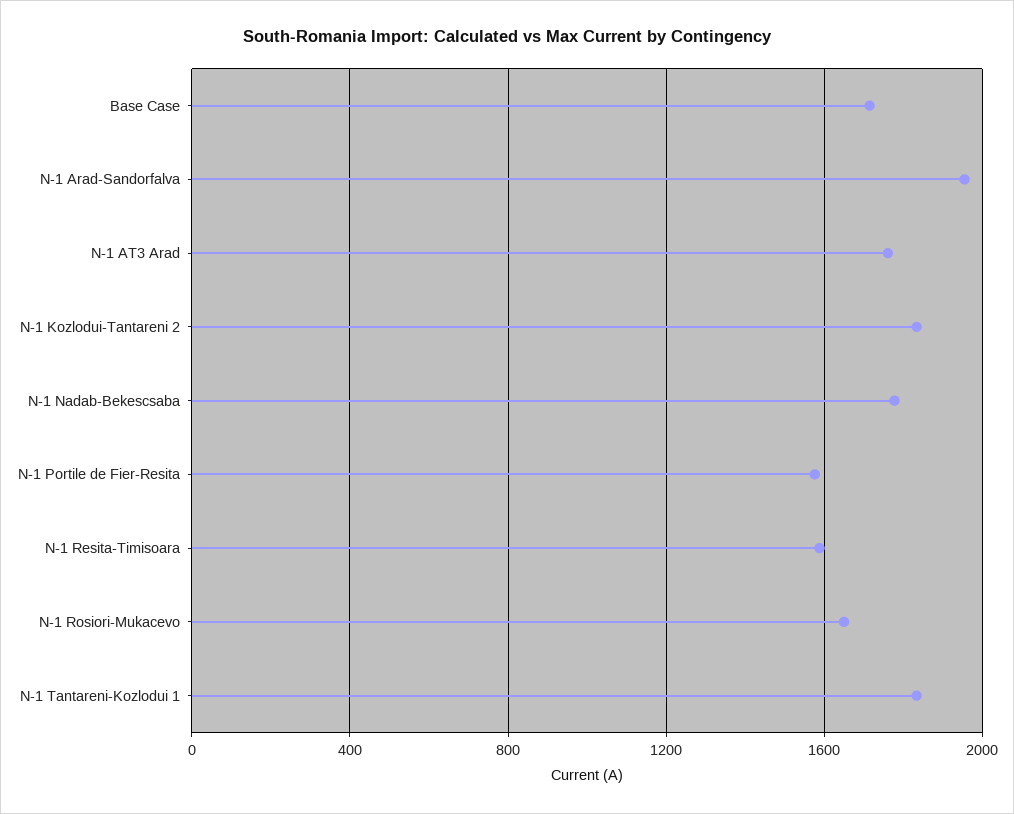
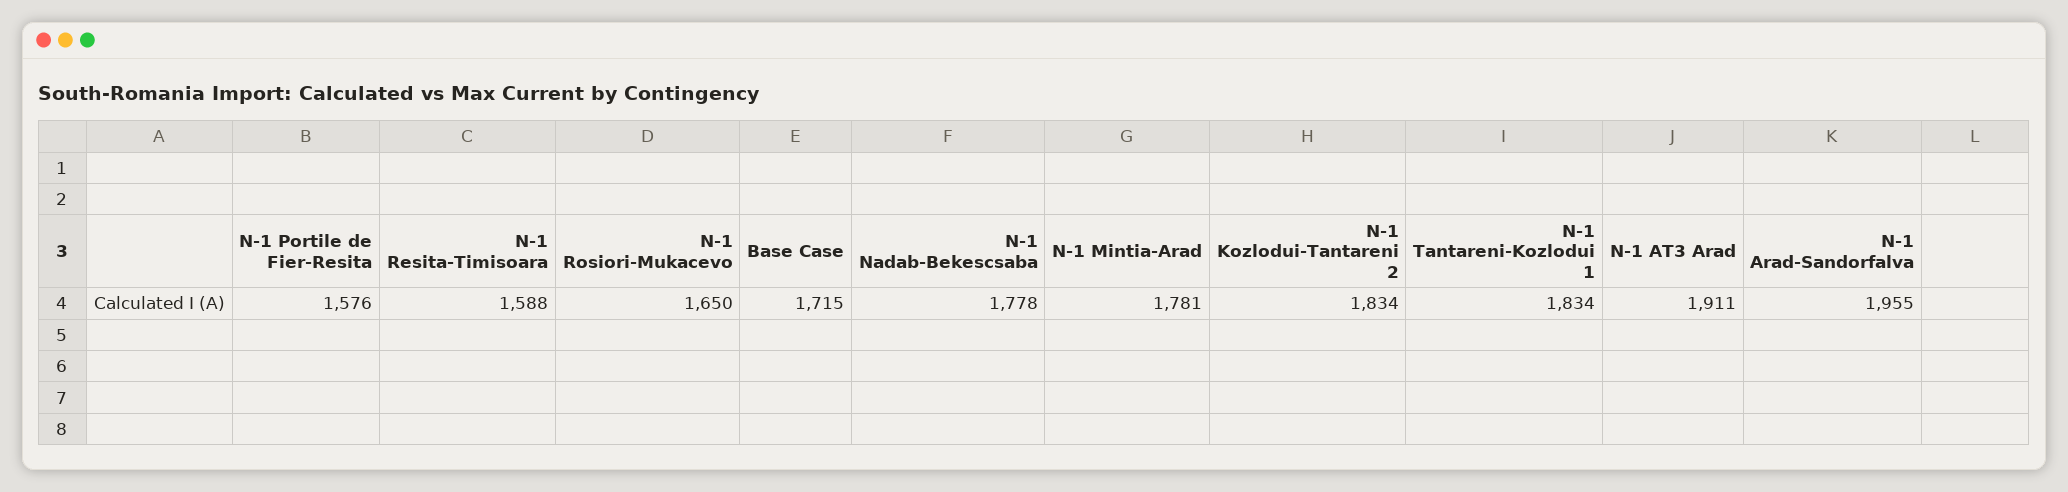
N-1 AT3 Arad: 1750 -> 1911
N-1 Mintia-Arad: none -> 1781

